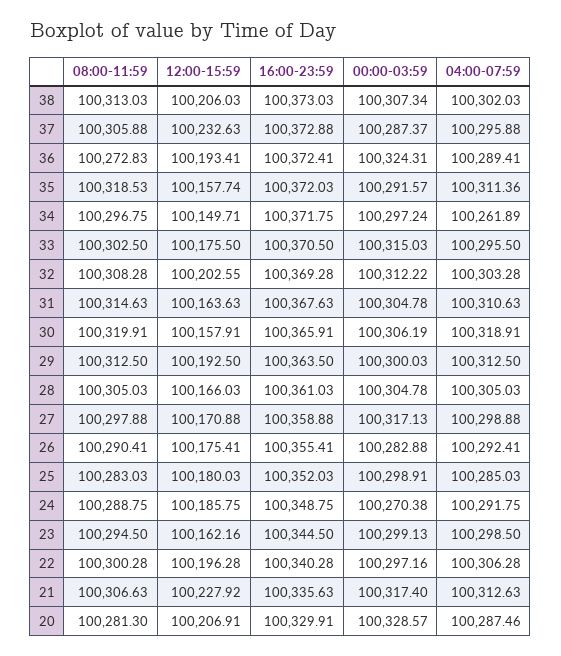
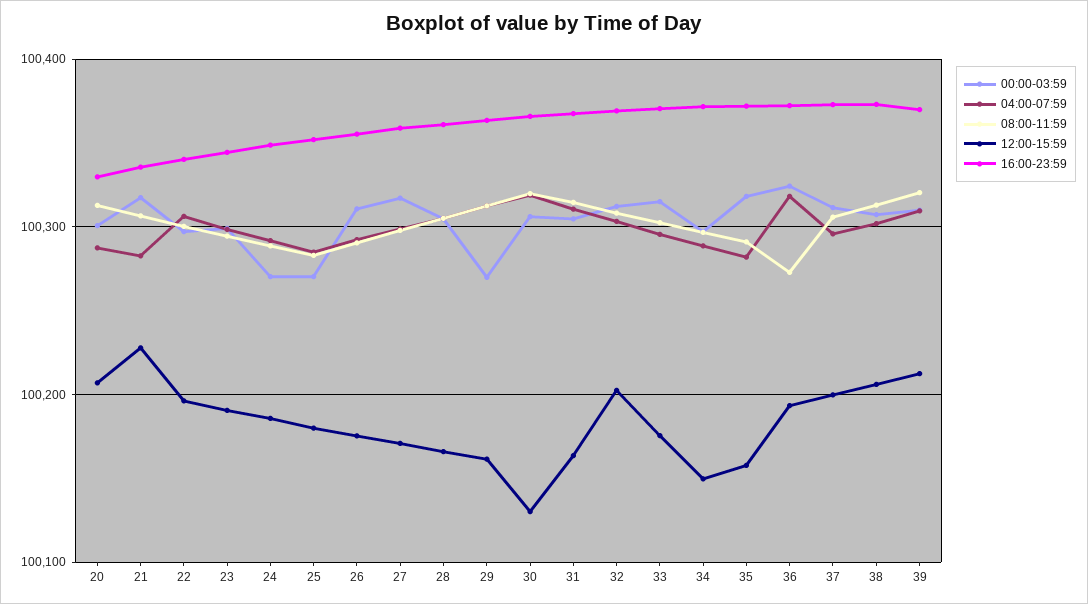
12:00-15:59, 37: 100232.63 -> 100200
00:00-03:59, 37: 100287.37 -> 100310
04:00-07:59, 36: 100289.41 -> 100320
08:00-11:59, 35: 100318.53 -> 100290
00:00-03:59, 35: 100291.57 -> 100320
04:00-07:59, 35: 100311.36 -> 100280
04:00-07:59, 34: 100261.89 -> 100290
12:00-15:59, 30: 100157.91 -> 100130
12:00-15:59, 29: 100192.5 -> 100160
00:00-03:59, 29: 100300.03 -> 100270
00:00-03:59, 26: 100282.88 -> 100310
00:00-03:59, 25: 100298.91 -> 100270
12:00-15:59, 23: 100162.16 -> 100190
04:00-07:59, 21: 100312.63 -> 100280
08:00-11:59, 20: 100281.3 -> 100310
00:00-03:59, 20: 100328.57 -> 100300
00:00-03:59, 39: none -> 100310
04:00-07:59, 39: none -> 100310
08:00-11:59, 39: none -> 100320
12:00-15:59, 39: none -> 100210
16:00-23:59, 39: none -> 100370

